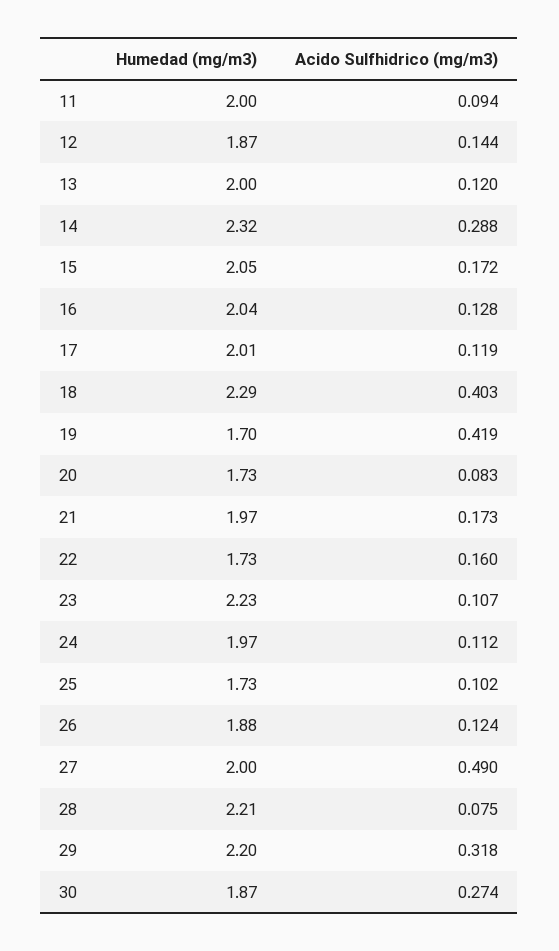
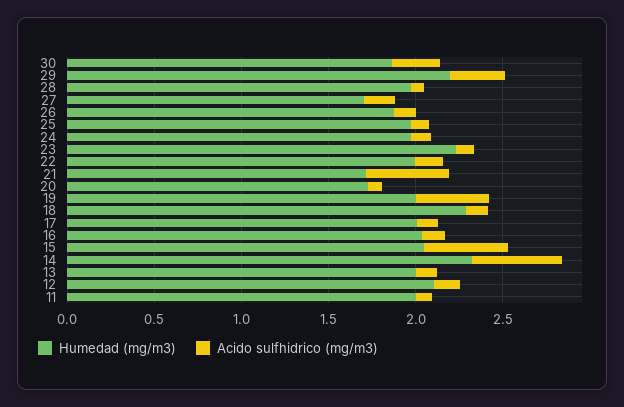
Humedad (mg/m3), 12: 1.87 -> 2.1
Acido Sulfhidrico (mg/m3), 14: 0.288 -> 0.5
Acido Sulfhidrico (mg/m3), 15: 0.172 -> 0.5
Acido Sulfhidrico (mg/m3), 18: 0.403 -> 0.1
Humedad (mg/m3), 19: 1.7 -> 2
Humedad (mg/m3), 21: 1.97 -> 1.7
Acido Sulfhidrico (mg/m3), 21: 0.173 -> 0.5
Humedad (mg/m3), 22: 1.73 -> 2
Humedad (mg/m3), 25: 1.73 -> 2
Humedad (mg/m3), 27: 2 -> 1.7
Acido Sulfhidrico (mg/m3), 27: 0.49 -> 0.2
Humedad (mg/m3), 28: 2.21 -> 2

